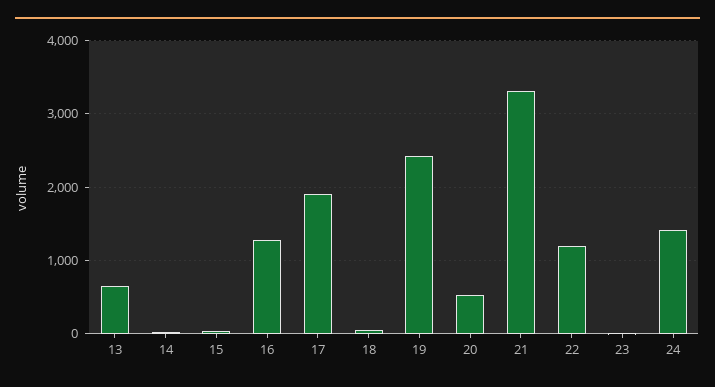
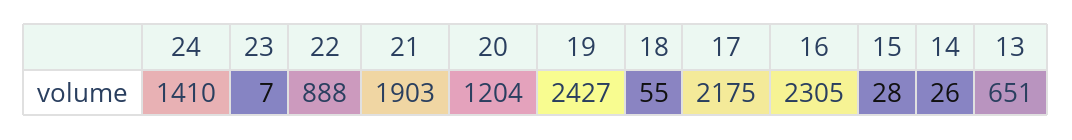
16: 1300 -> 2305
17: 1900 -> 2175
20: 500 -> 1204
21: 3300 -> 1903
22: 1200 -> 888

